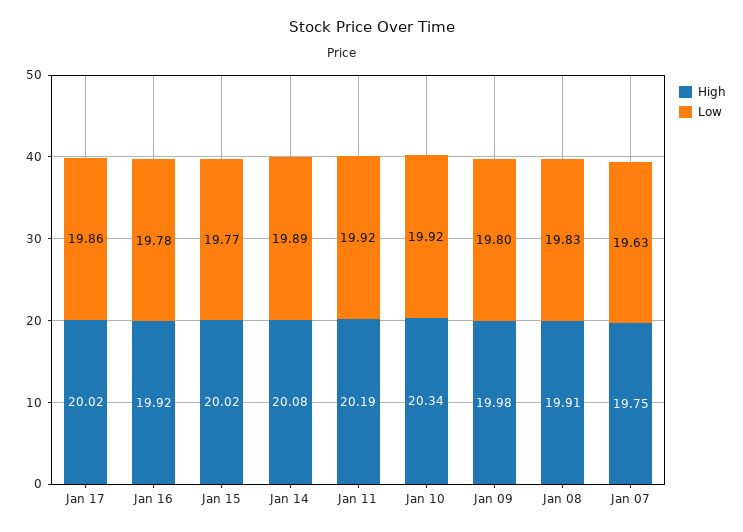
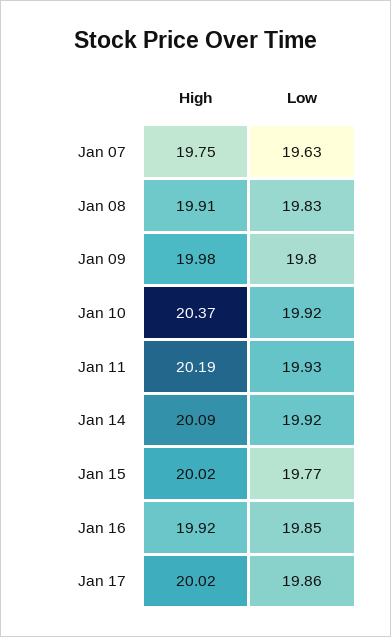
Low, Jan 16: 19.78 -> 19.85
High, Jan 14: 20.08 -> 20.09
Low, Jan 14: 19.89 -> 19.92
Low, Jan 11: 19.92 -> 19.93
High, Jan 10: 20.34 -> 20.37

